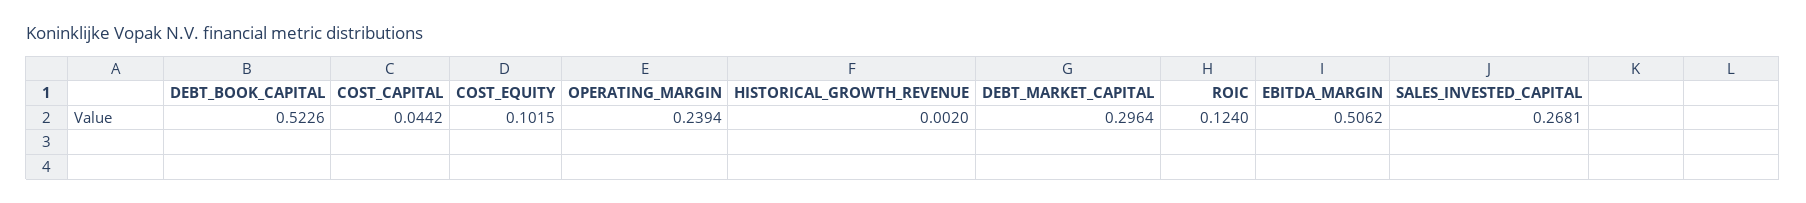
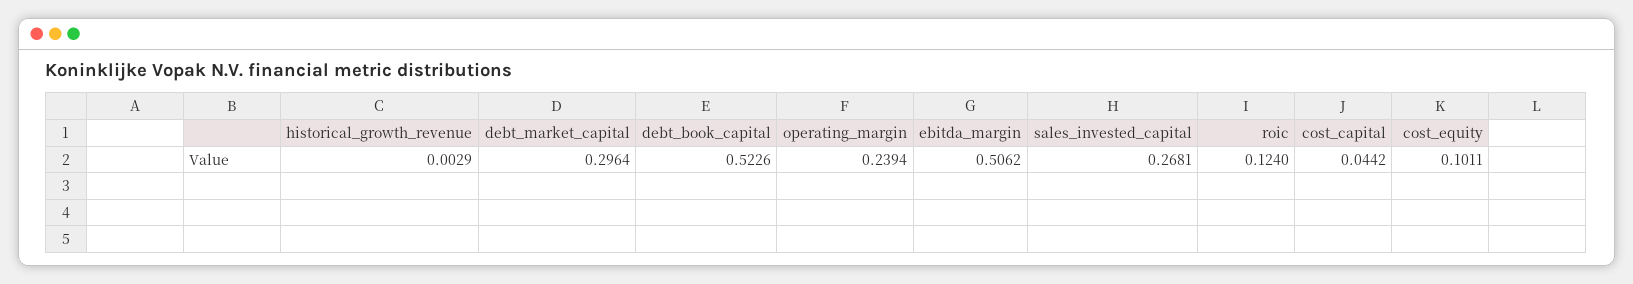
COST_EQUITY: 0.1015 -> 0.1011
HISTORICAL_GROWTH_REVENUE: 0.002 -> 0.0029

